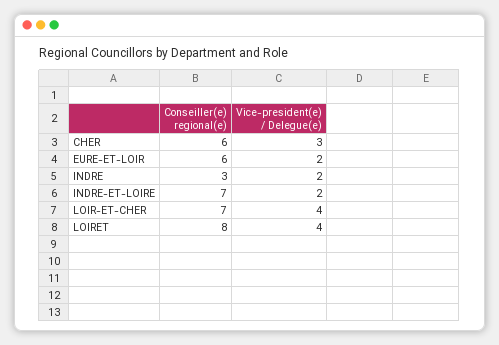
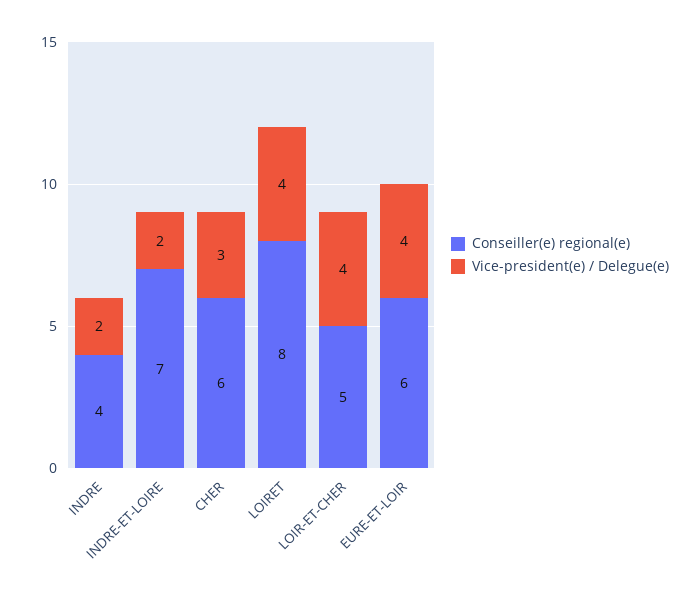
Vice-president(e) / Delegue(e), EURE-ET-LOIR: 2 -> 4
Conseiller(e) regional(e), INDRE: 3 -> 4
Conseiller(e) regional(e), LOIR-ET-CHER: 7 -> 5

